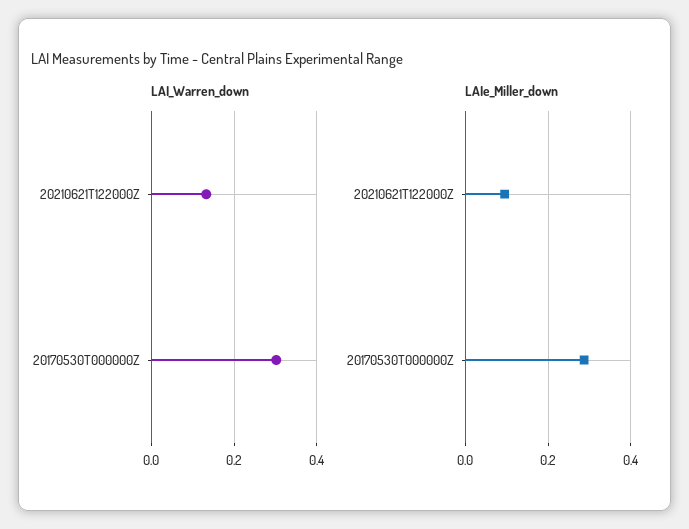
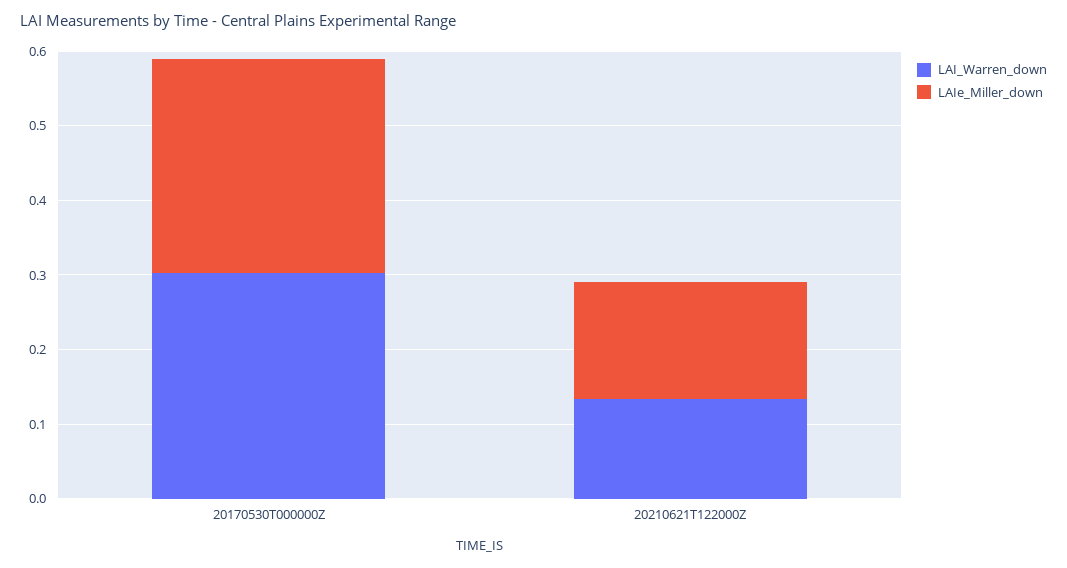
LAIe_Miller_down, 20210621T122000Z: 0.1 -> 0.16

